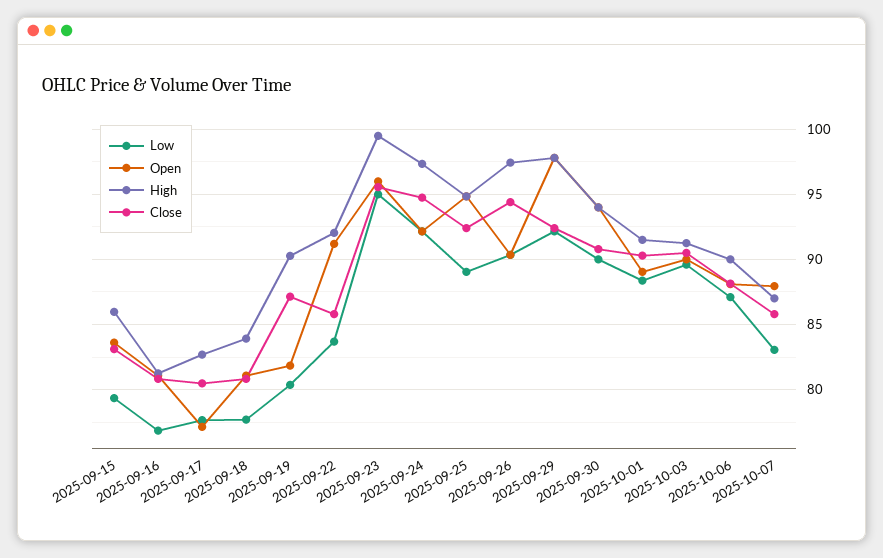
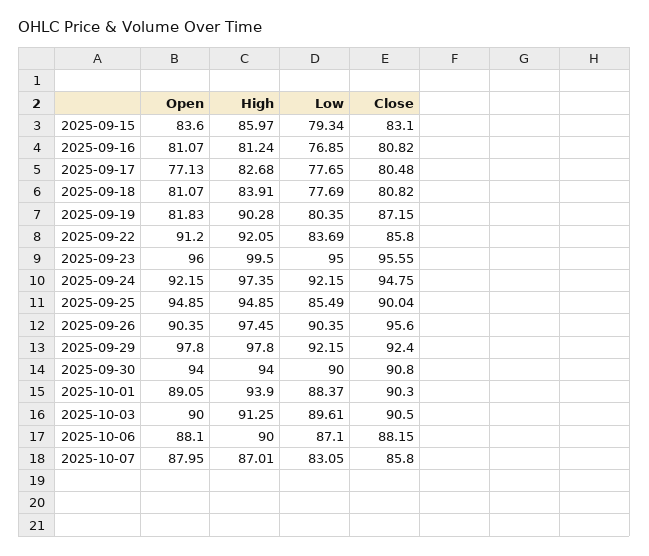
Low, 2025-09-25: 89 -> 85.49
Close, 2025-09-25: 92.5 -> 90.04
Close, 2025-09-26: 94.5 -> 95.6
High, 2025-10-01: 91.5 -> 93.9

